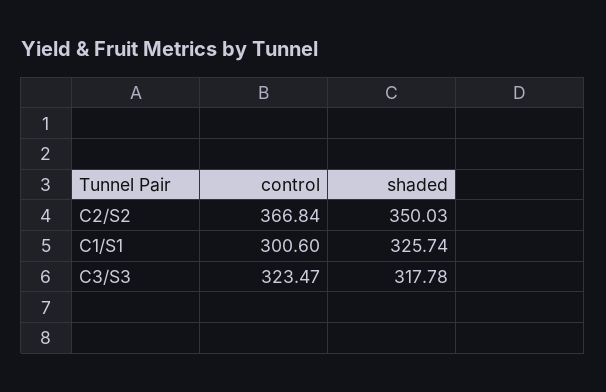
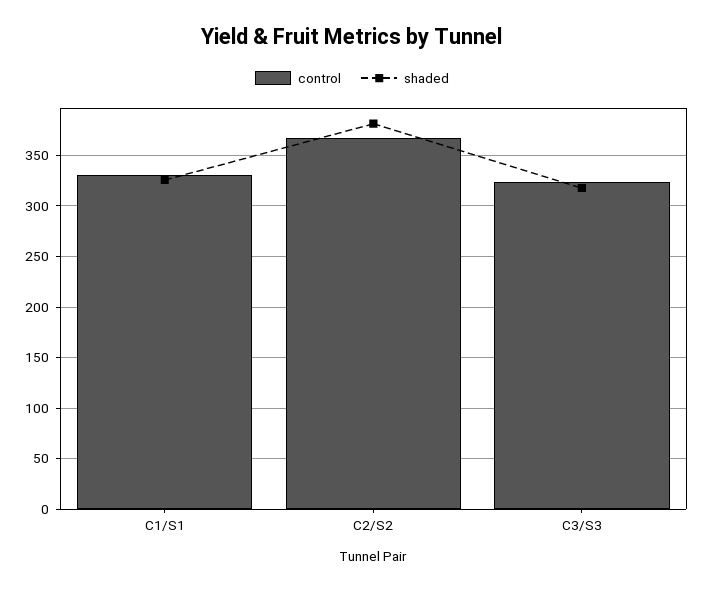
shaded, C2/S2: 350.03 -> 380
control, C1/S1: 300.6 -> 330

